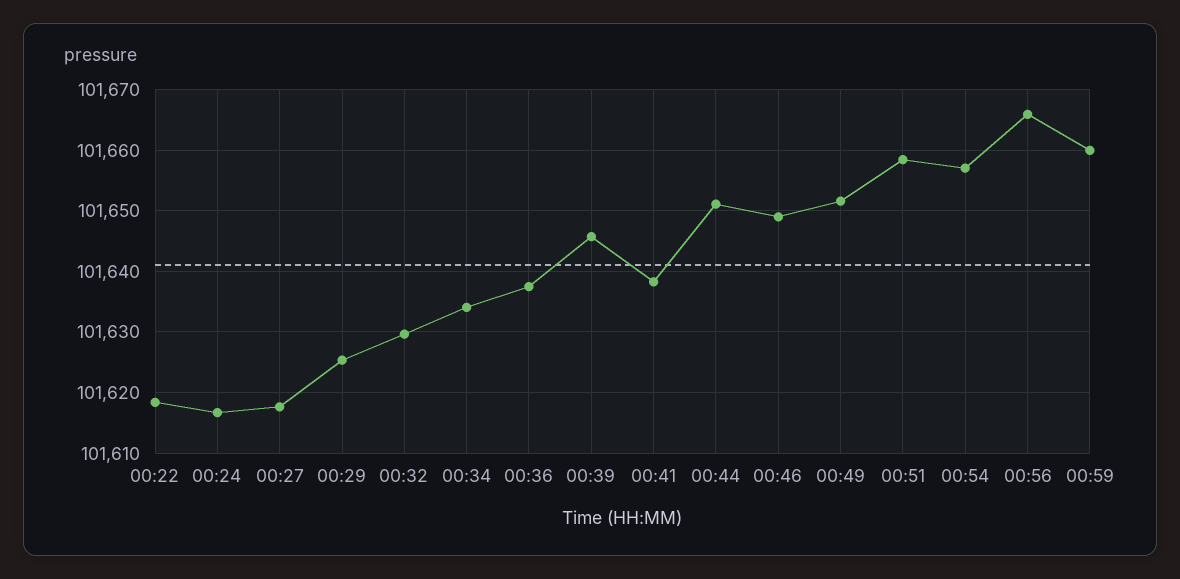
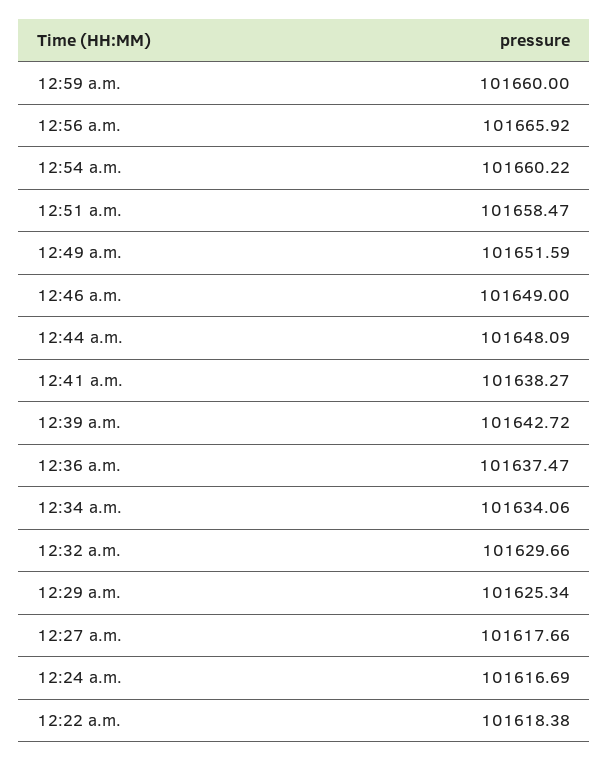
00:39: 101646 -> 101642.72
00:44: 101651 -> 101648.09
00:54: 101657 -> 101660.22

